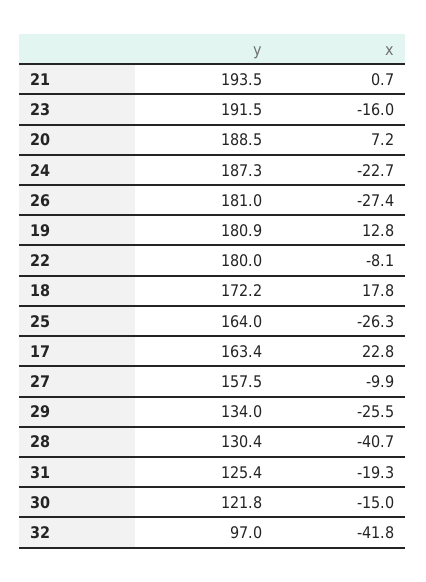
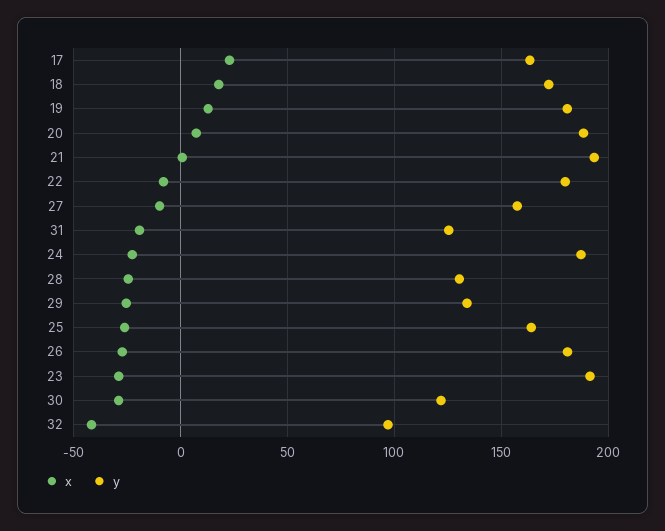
x, 23: -16 -> -30
x, 28: -40.7 -> -25
x, 30: -15 -> -30

